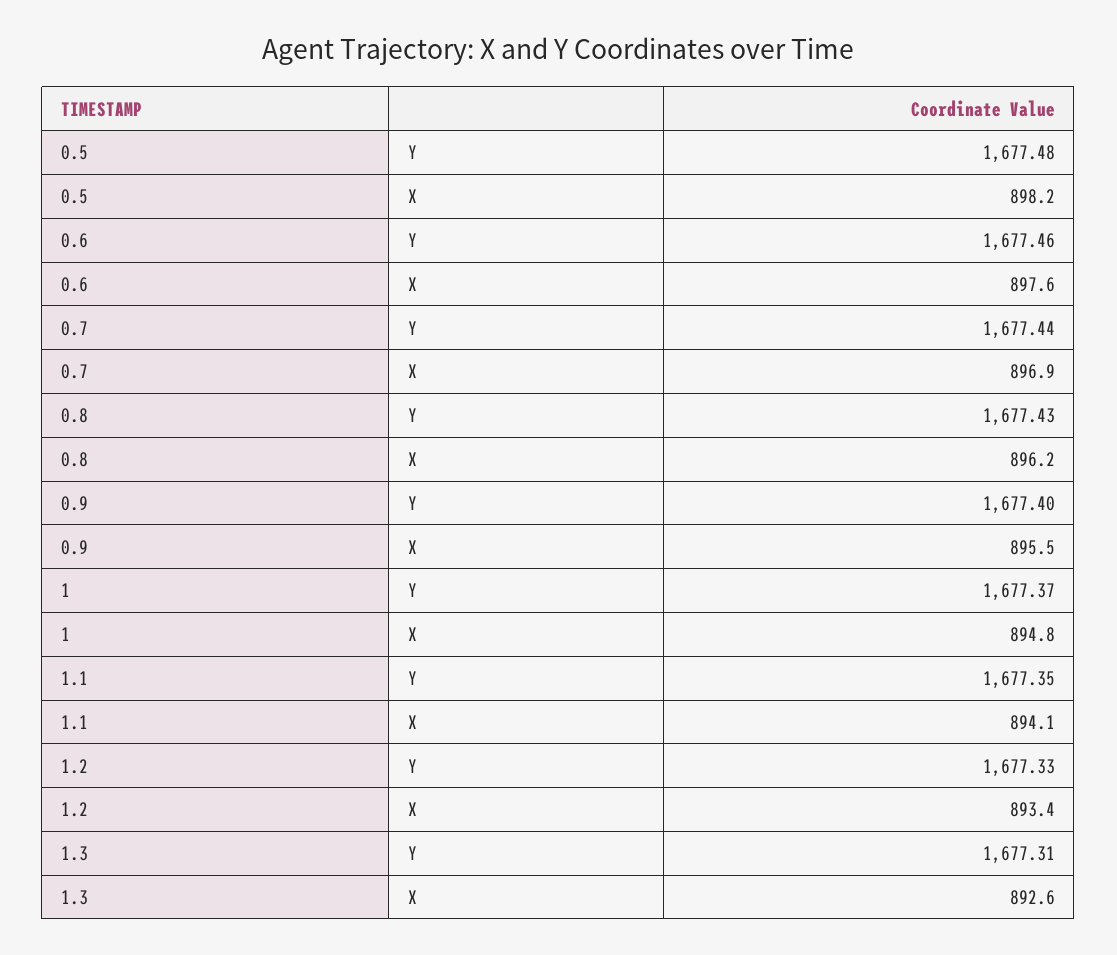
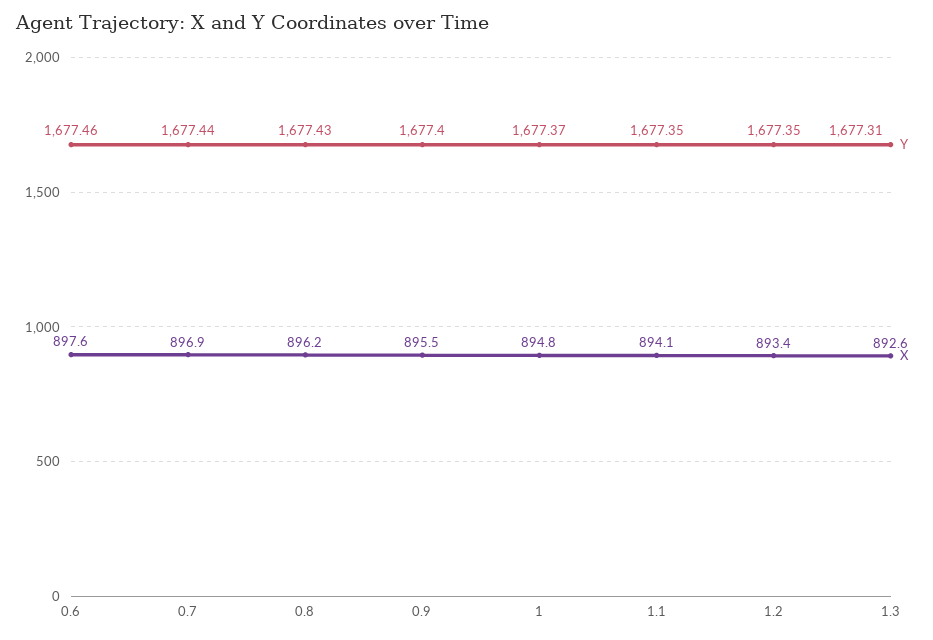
Y, 0.5: 1677.48 -> none
X, 0.5: 898.2 -> none
Y, 1.2: 1677.33 -> 1677.35

